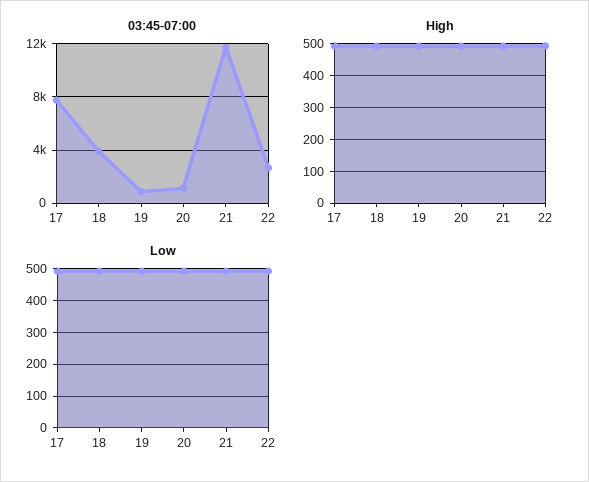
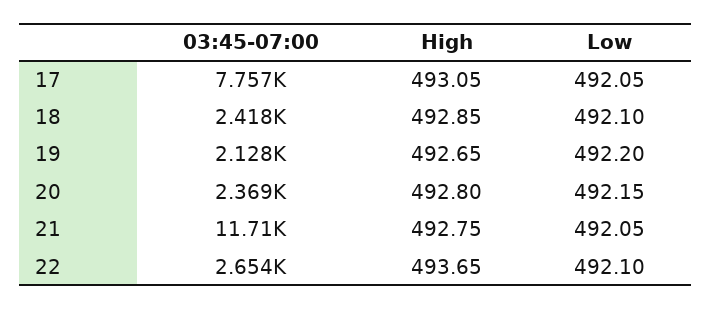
03:45-07:00, 18: 4000 -> 2418
03:45-07:00, 19: 1000 -> 2128
03:45-07:00, 20: 1000 -> 2369

